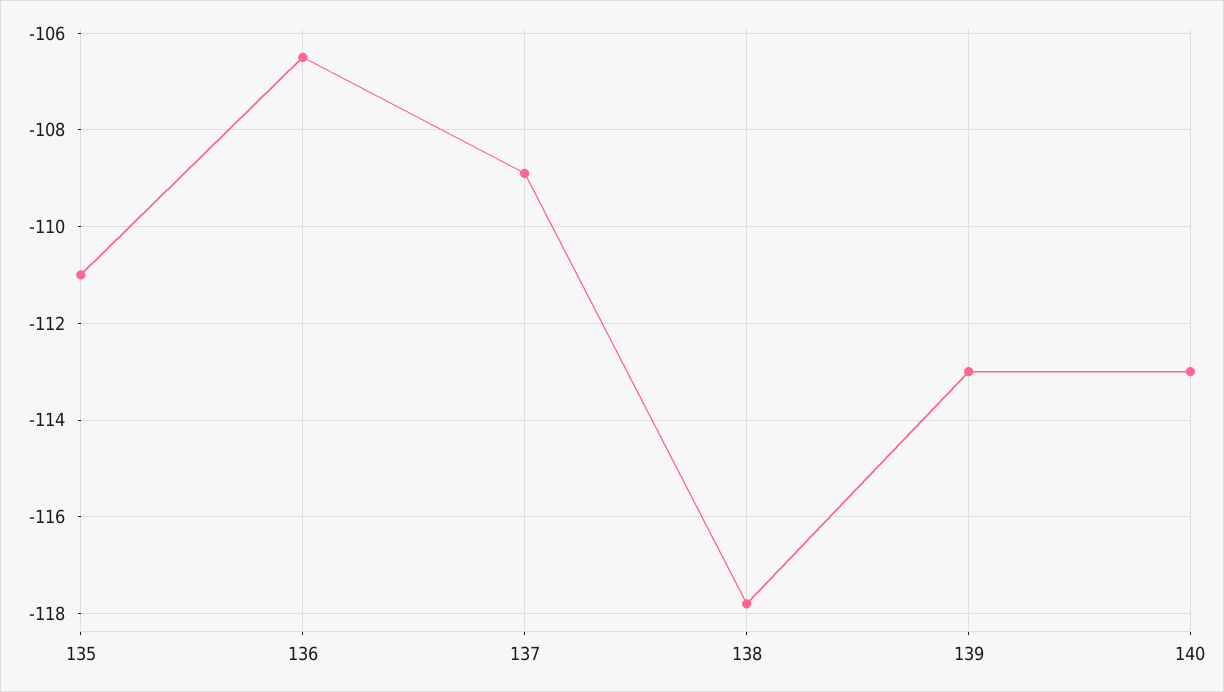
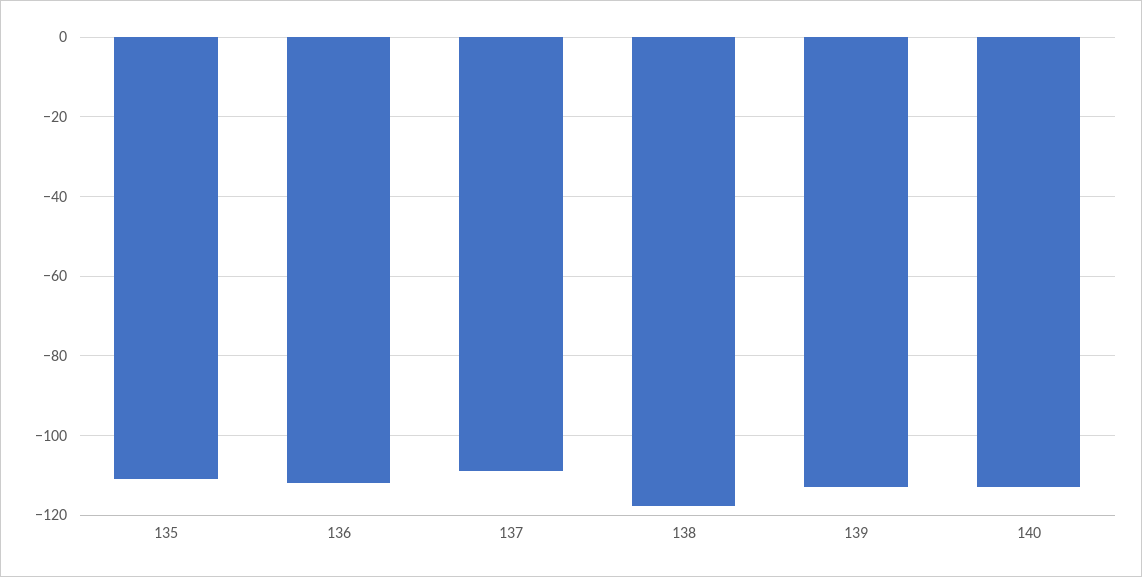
136: -106.5 -> -112

